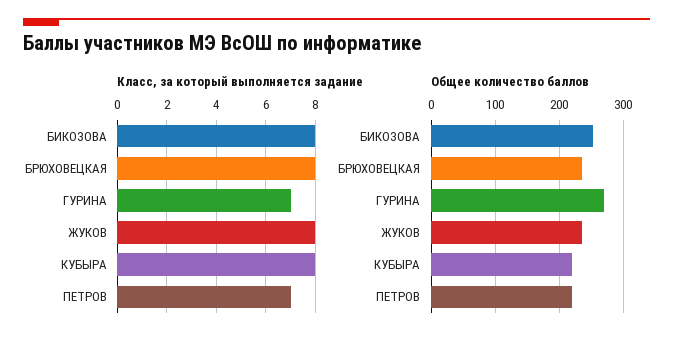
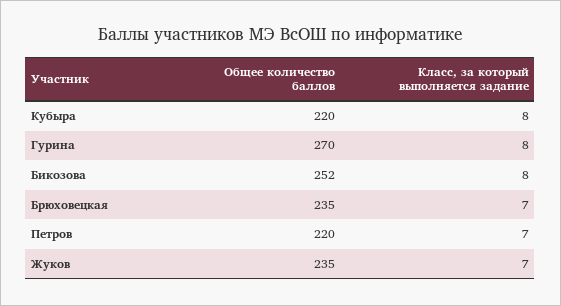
Класс, за который выполняется задание, БРЮХОВЕЦКАЯ: 8 -> 7
Класс, за который выполняется задание, ГУРИНА: 7 -> 8
Класс, за который выполняется задание, ЖУКОВ: 8 -> 7

